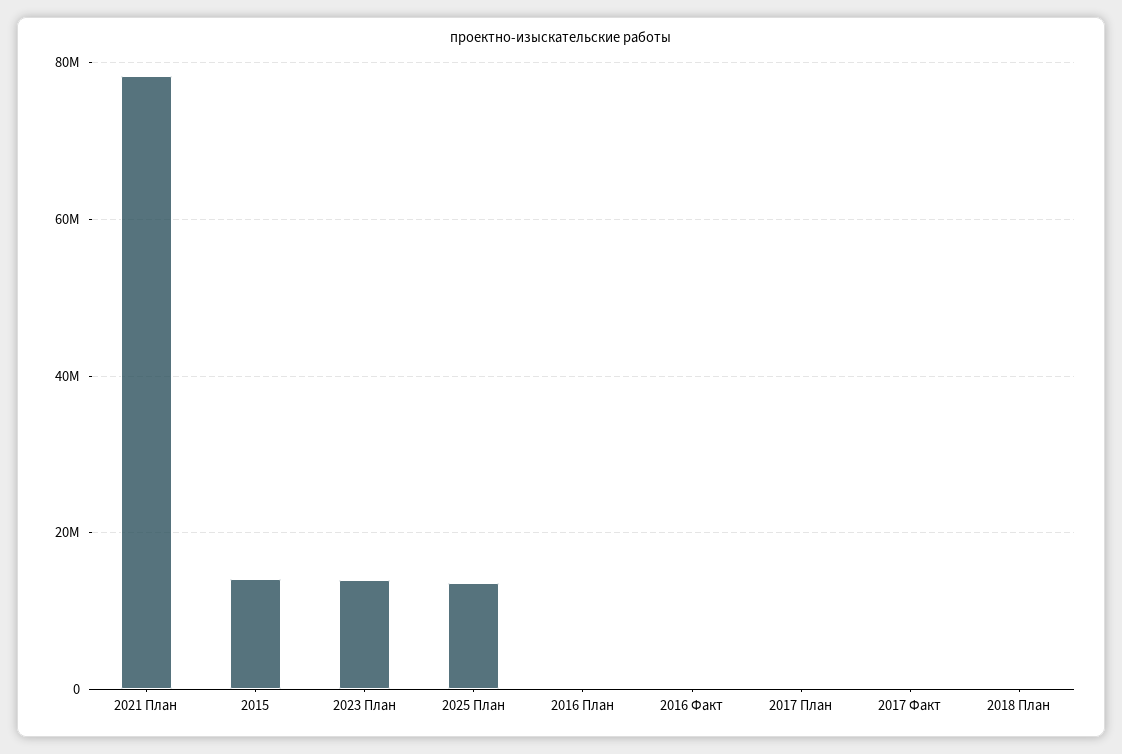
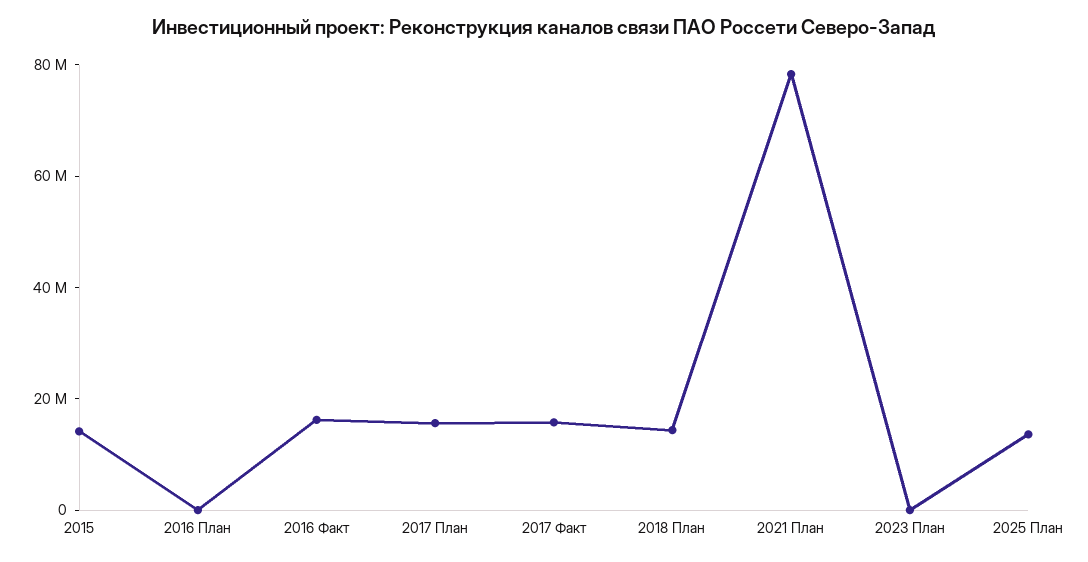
2023 План: 14000000 -> 0
2016 Факт: 0 -> 15000000
2017 План: 0 -> 15000000
2017 Факт: 0 -> 15000000
2018 План: 0 -> 15000000

